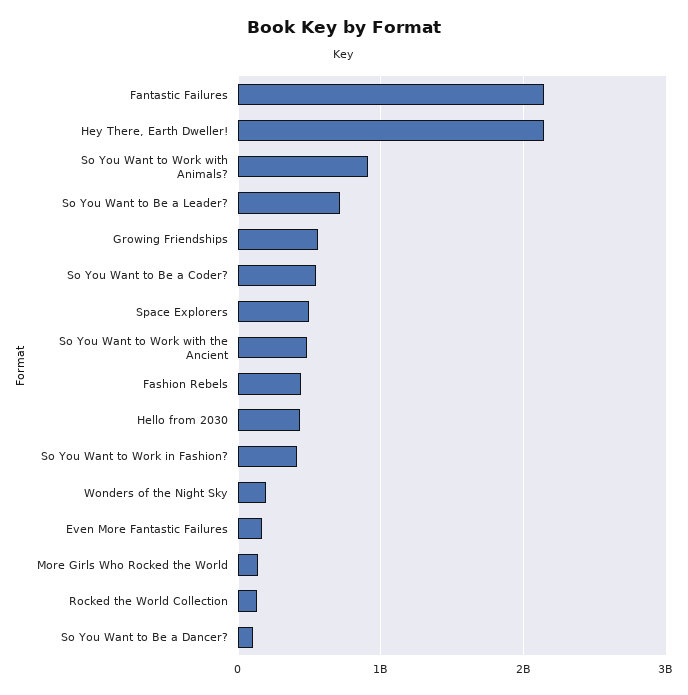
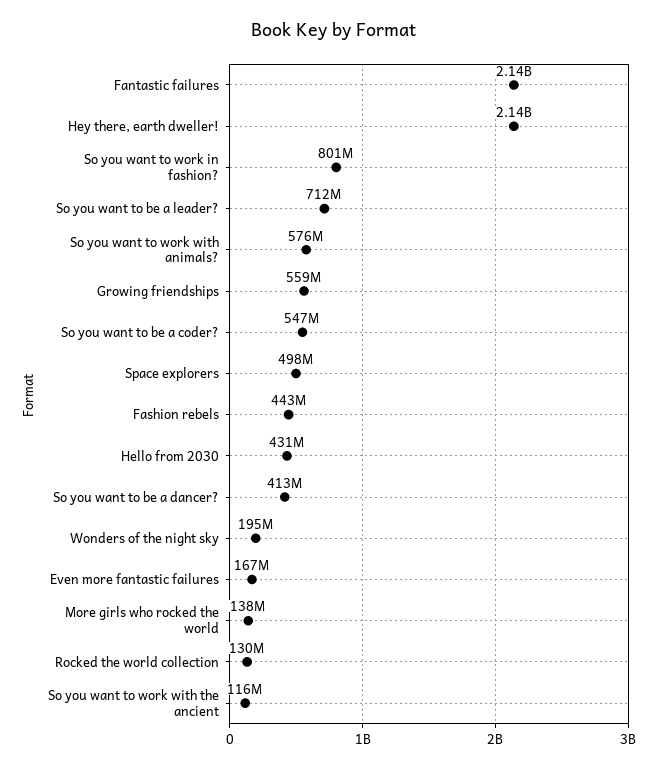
So You Want to Work with Animals?: 900000000 -> 576000000
So You Want to Work with the Ancient: 500000000 -> 116000000
So You Want to Work in Fashion?: 400000000 -> 801000000
So You Want to Be a Dancer?: 100000000 -> 413000000

